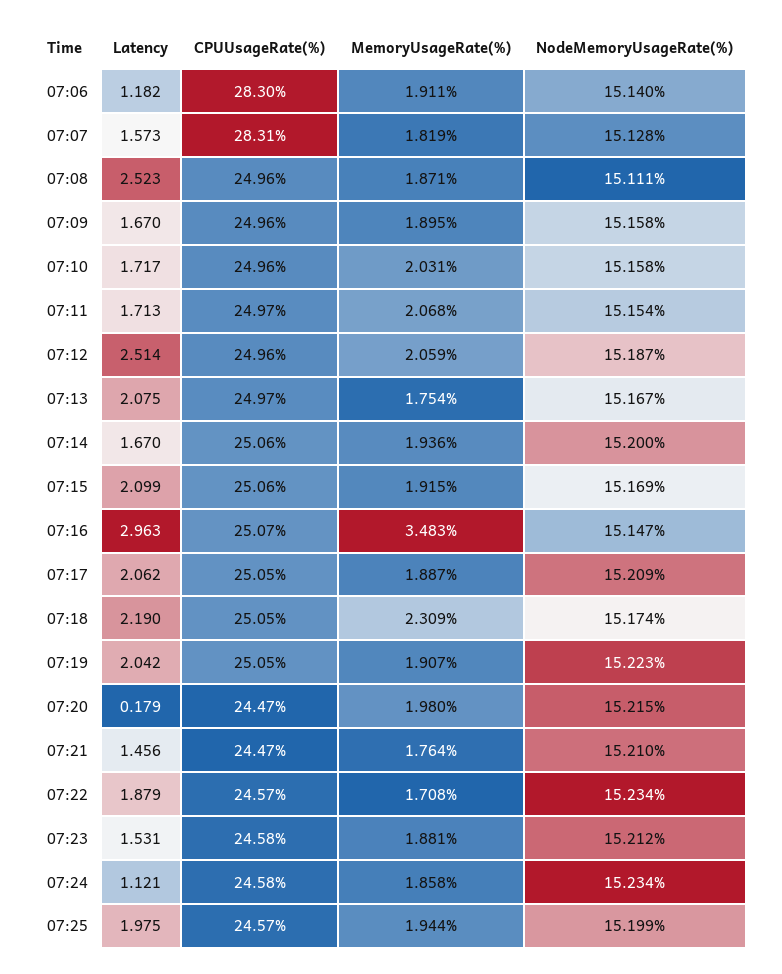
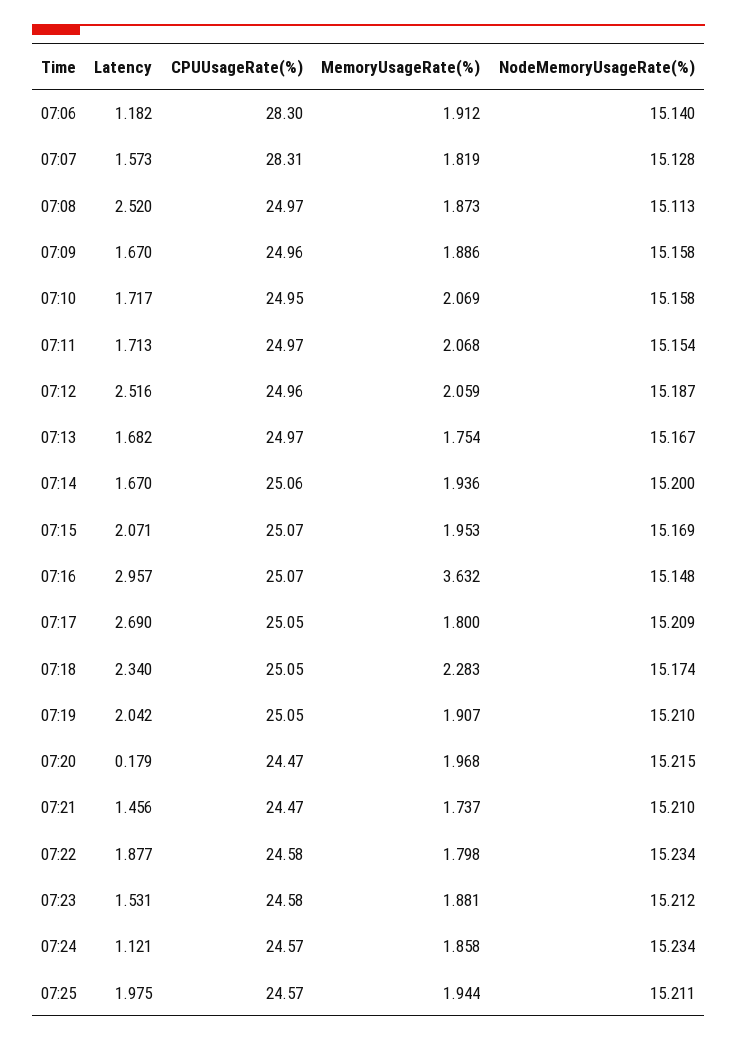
MemoryUsageRate(%), 07:06: 1.911 -> 1.912
Latency, 07:08: 2.523 -> 2.52
CPUUsageRate(%), 07:08: 24.96 -> 24.97
MemoryUsageRate(%), 07:08: 1.871 -> 1.873
NodeMemoryUsageRate(%), 07:08: 15.111 -> 15.113
MemoryUsageRate(%), 07:09: 1.895 -> 1.886
CPUUsageRate(%), 07:10: 24.96 -> 24.95
MemoryUsageRate(%), 07:10: 2.031 -> 2.069
Latency, 07:12: 2.514 -> 2.516
Latency, 07:13: 2.075 -> 1.682
Latency, 07:15: 2.099 -> 2.071
CPUUsageRate(%), 07:15: 25.06 -> 25.07
MemoryUsageRate(%), 07:15: 1.915 -> 1.953
Latency, 07:16: 2.963 -> 2.957
MemoryUsageRate(%), 07:16: 3.483 -> 3.632
NodeMemoryUsageRate(%), 07:16: 15.147 -> 15.148
Latency, 07:17: 2.062 -> 2.69
MemoryUsageRate(%), 07:17: 1.887 -> 1.8
Latency, 07:18: 2.19 -> 2.34
MemoryUsageRate(%), 07:18: 2.309 -> 2.283
NodeMemoryUsageRate(%), 07:19: 15.223 -> 15.21
MemoryUsageRate(%), 07:20: 1.98 -> 1.968
MemoryUsageRate(%), 07:21: 1.764 -> 1.737
Latency, 07:22: 1.879 -> 1.877
CPUUsageRate(%), 07:22: 24.57 -> 24.58
MemoryUsageRate(%), 07:22: 1.708 -> 1.798
CPUUsageRate(%), 07:24: 24.58 -> 24.57
NodeMemoryUsageRate(%), 07:25: 15.199 -> 15.211

